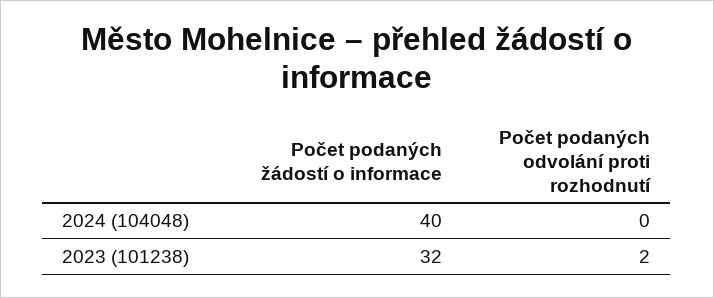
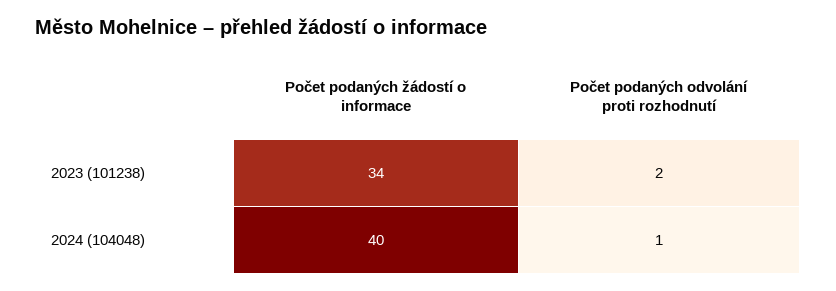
Počet podaných odvolání proti rozhodnutí, 2024 (104048): 0 -> 1
Počet podaných žádostí o informace, 2023 (101238): 32 -> 34

